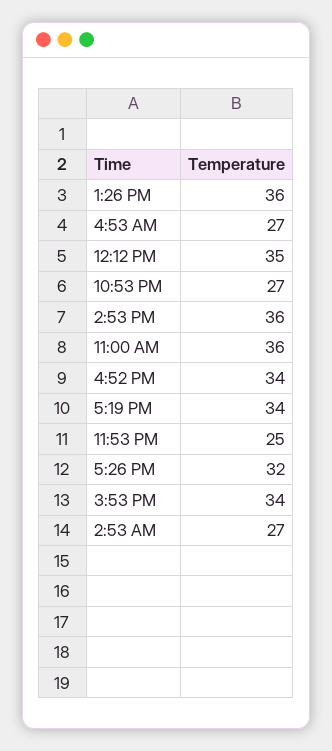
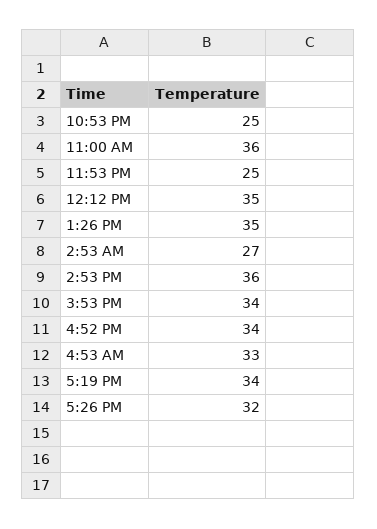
1:26 PM: 36 -> 35
4:53 AM: 27 -> 33
10:53 PM: 27 -> 25

